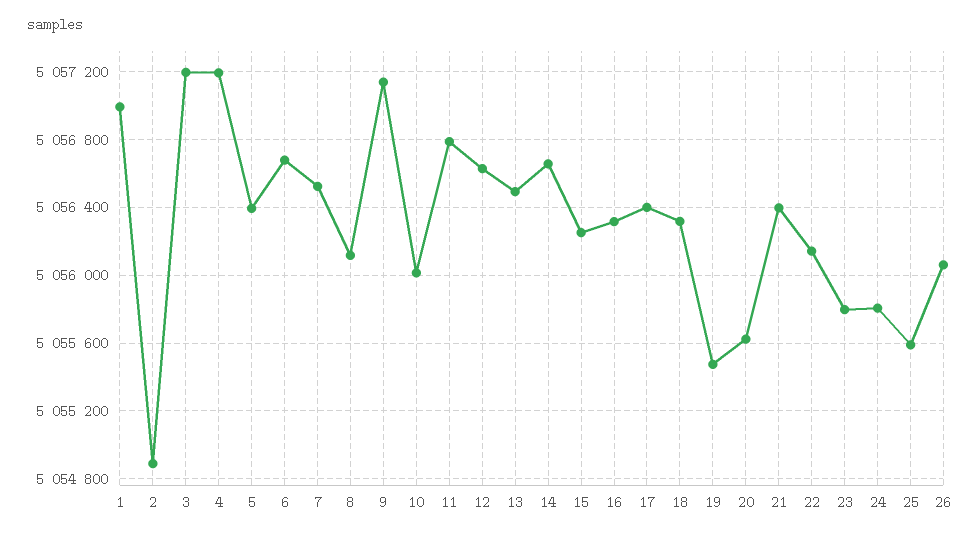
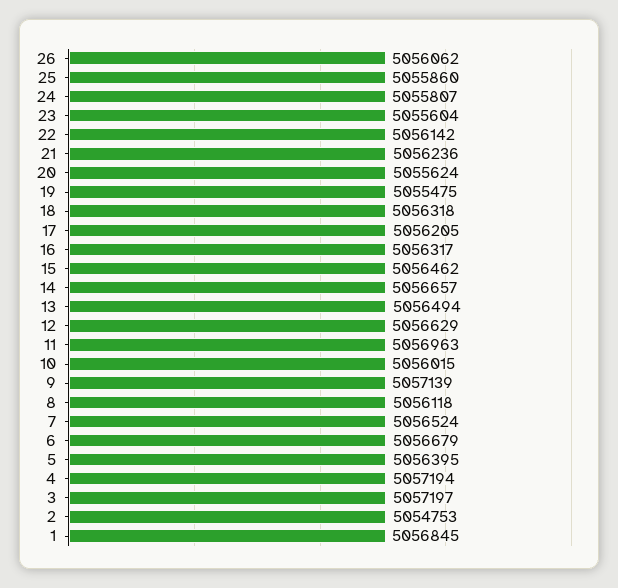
1: 5057000 -> 5056845
2: 5054900 -> 5054753
11: 5056800 -> 5056963
15: 5056250 -> 5056462
17: 5056400 -> 5056205
21: 5056400 -> 5056236
23: 5055800 -> 5055604
25: 5055600 -> 5055860

